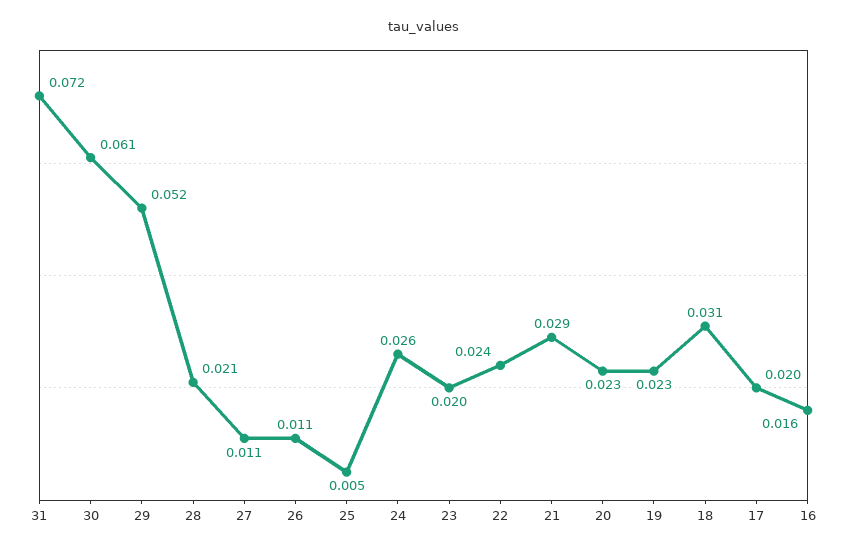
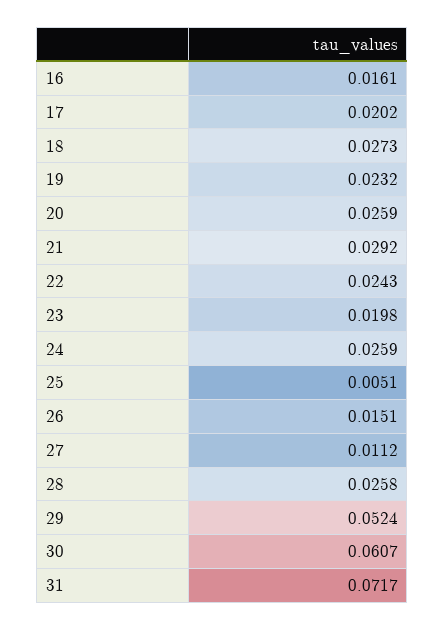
28: 0.021 -> 0.0258
26: 0.011 -> 0.0151
20: 0.023 -> 0.0259
18: 0.031 -> 0.0273

